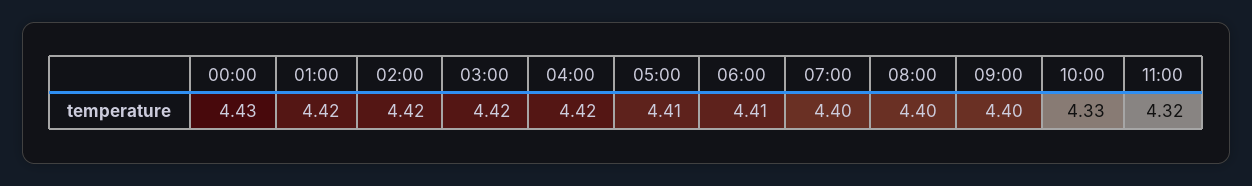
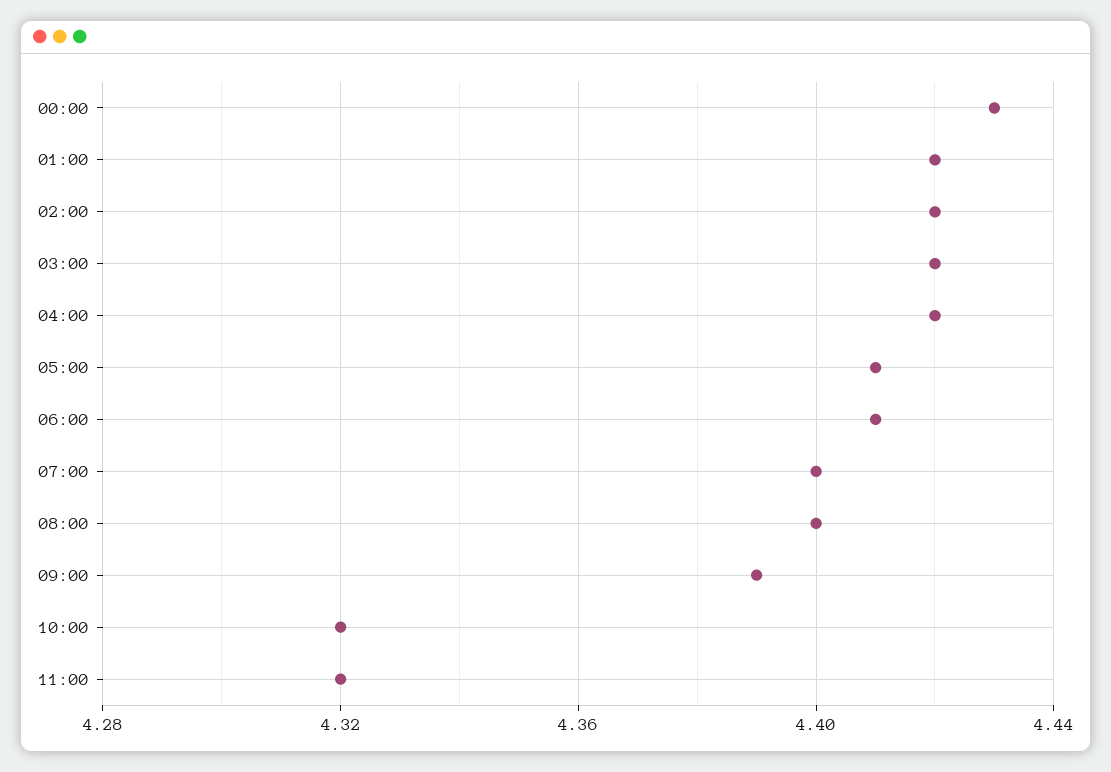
09:00: 4.4 -> 4.39
10:00: 4.33 -> 4.32

